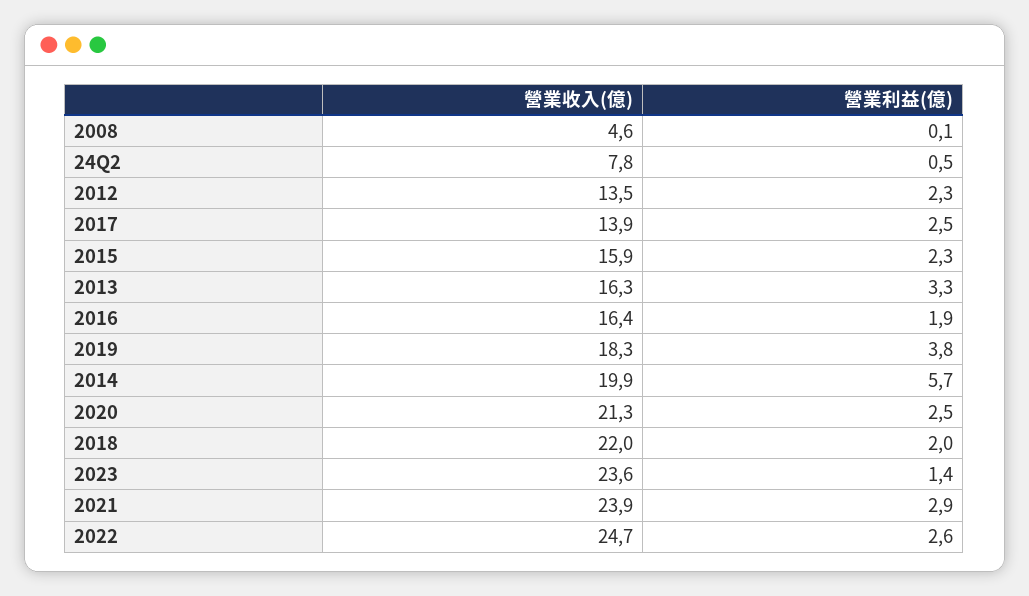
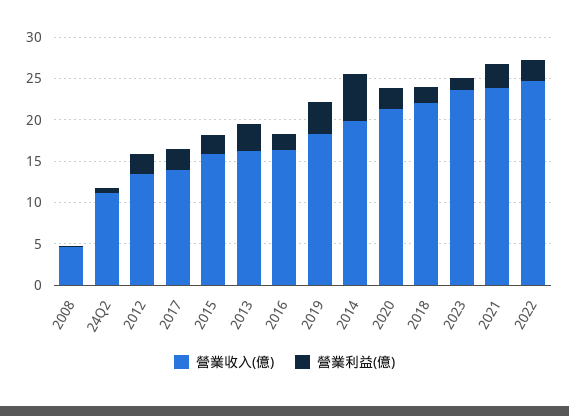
營業收入(億), 24Q2: 7.8 -> 11

